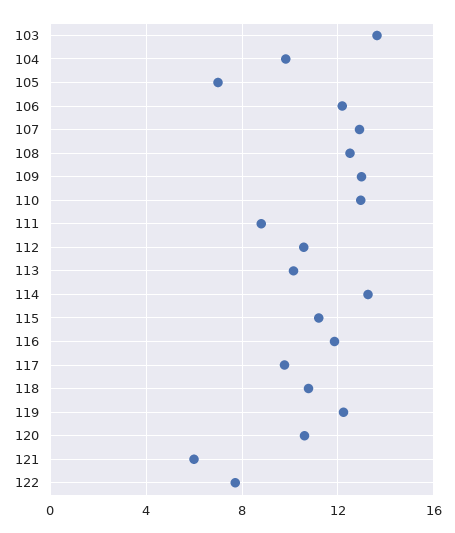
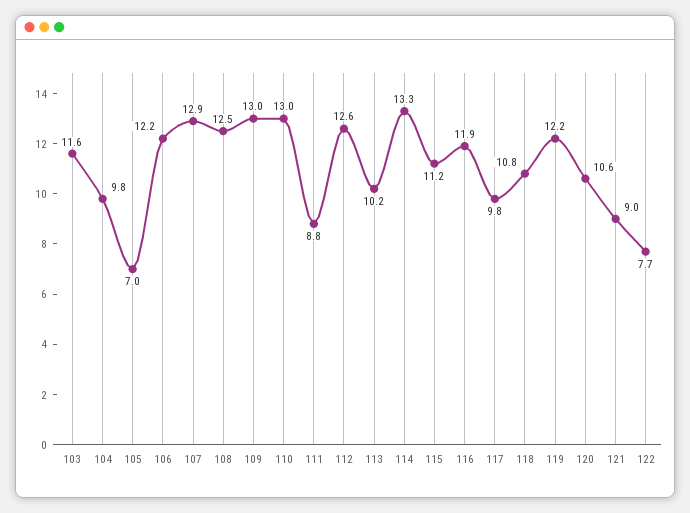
103: 13.5 -> 11.6
112: 10.5 -> 12.6
121: 6 -> 9

